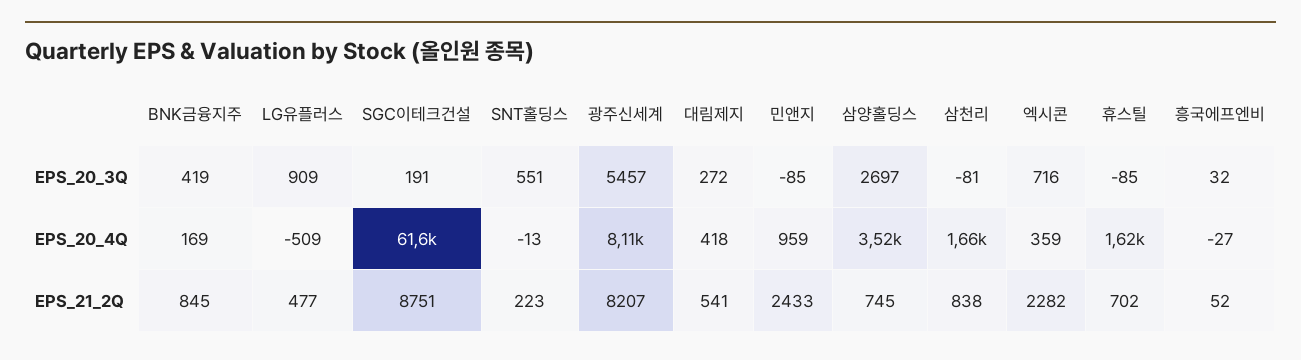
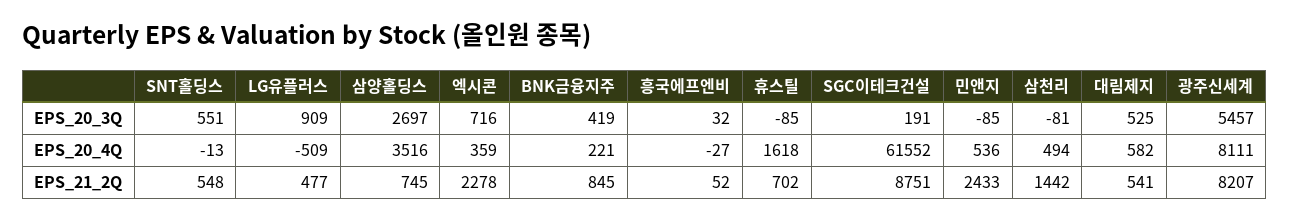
대림제지, EPS_20_3Q: 272 -> 525
BNK금융지주, EPS_20_4Q: 169 -> 221
대림제지, EPS_20_4Q: 418 -> 582
민앤지, EPS_20_4Q: 959 -> 536
삼천리, EPS_20_4Q: 1660 -> 494
SNT홀딩스, EPS_21_2Q: 223 -> 548
삼천리, EPS_21_2Q: 838 -> 1442
엑시콘, EPS_21_2Q: 2282 -> 2278

